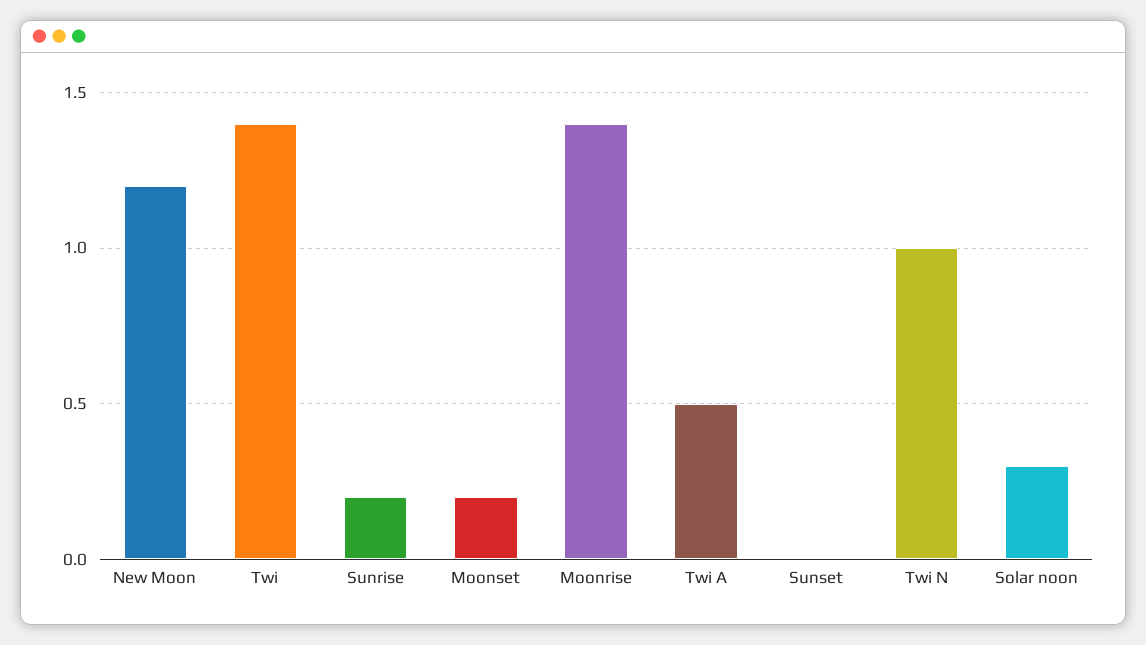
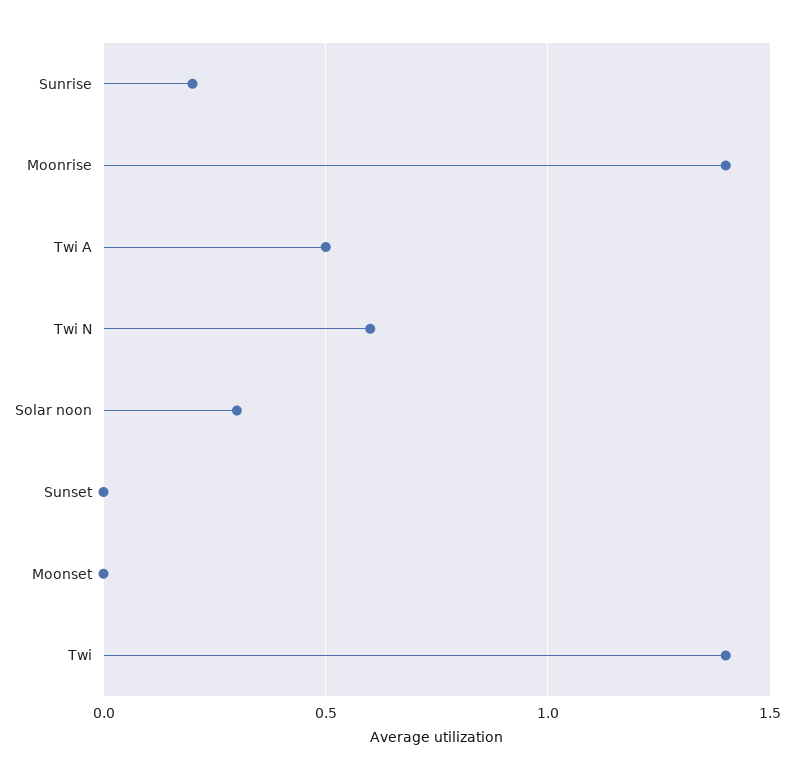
New Moon: 1.2 -> none
Moonset: 0.2 -> 0
Twi N: 1 -> 0.6

